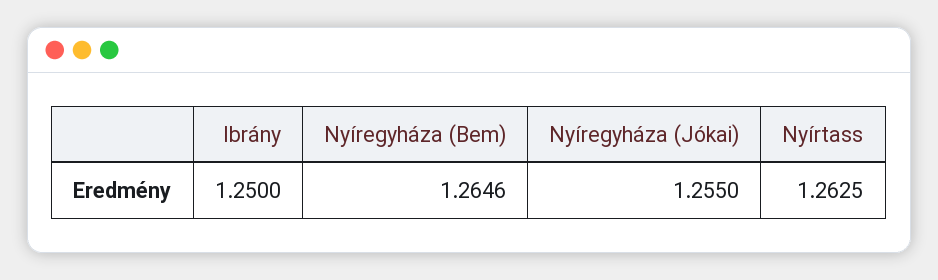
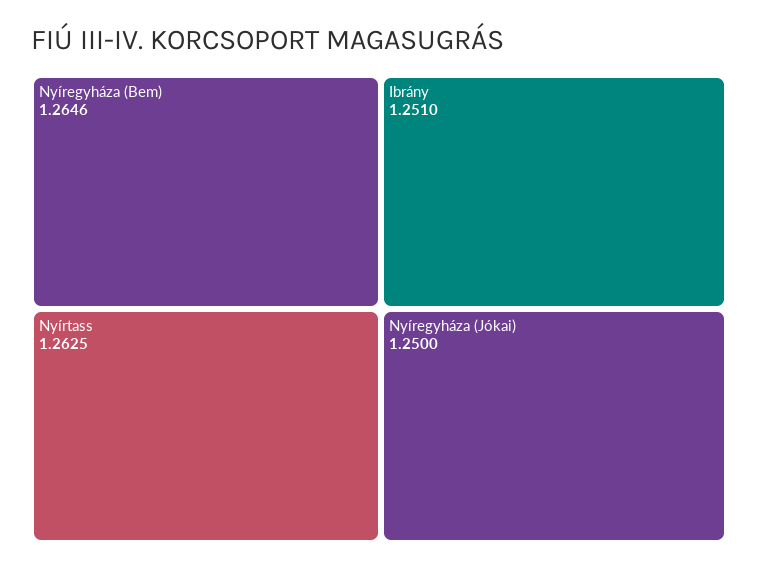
Ibrány: 1.25 -> 1.251
Nyíregyháza (Jókai): 1.255 -> 1.25

